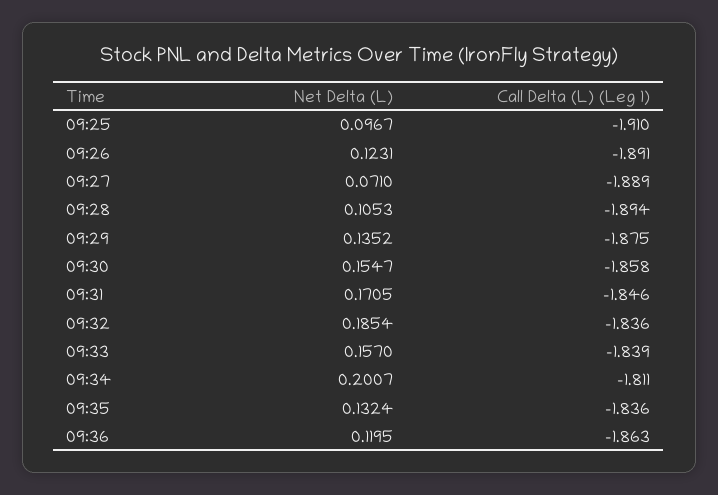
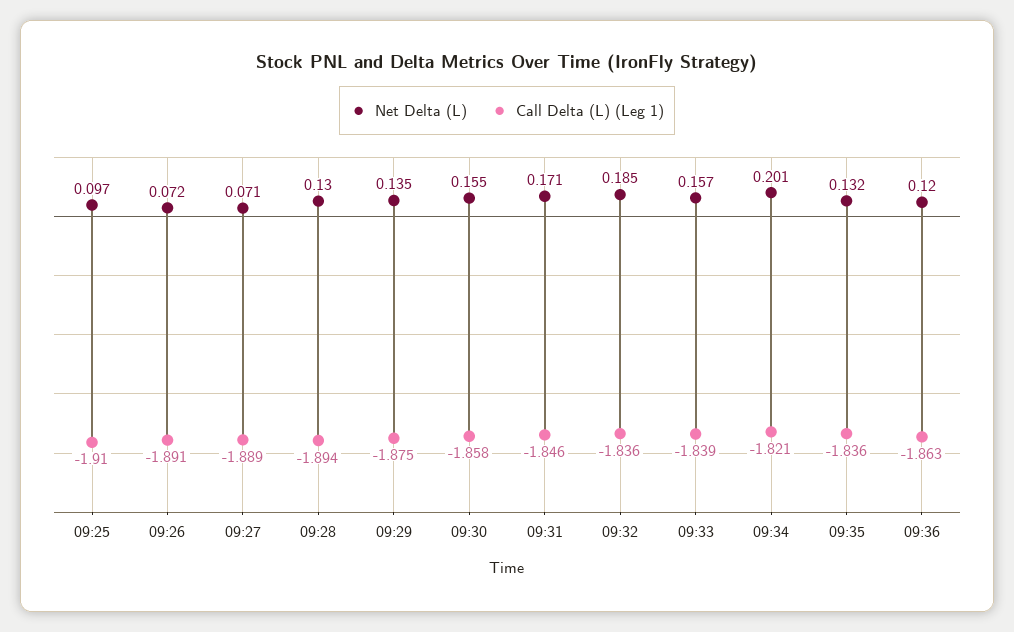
Net Delta (L), 09:26: 0.1231 -> 0.072
Net Delta (L), 09:28: 0.1053 -> 0.13
Call Delta (L) (Leg 1), 09:34: -1.811 -> -1.821

